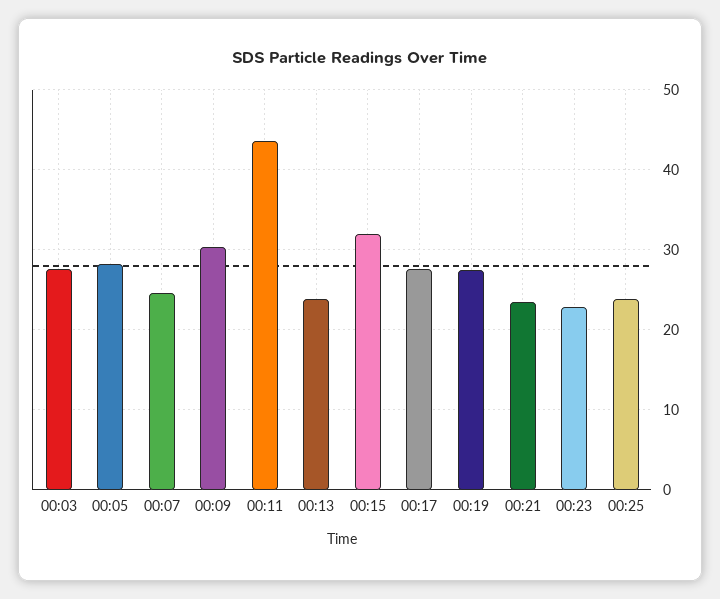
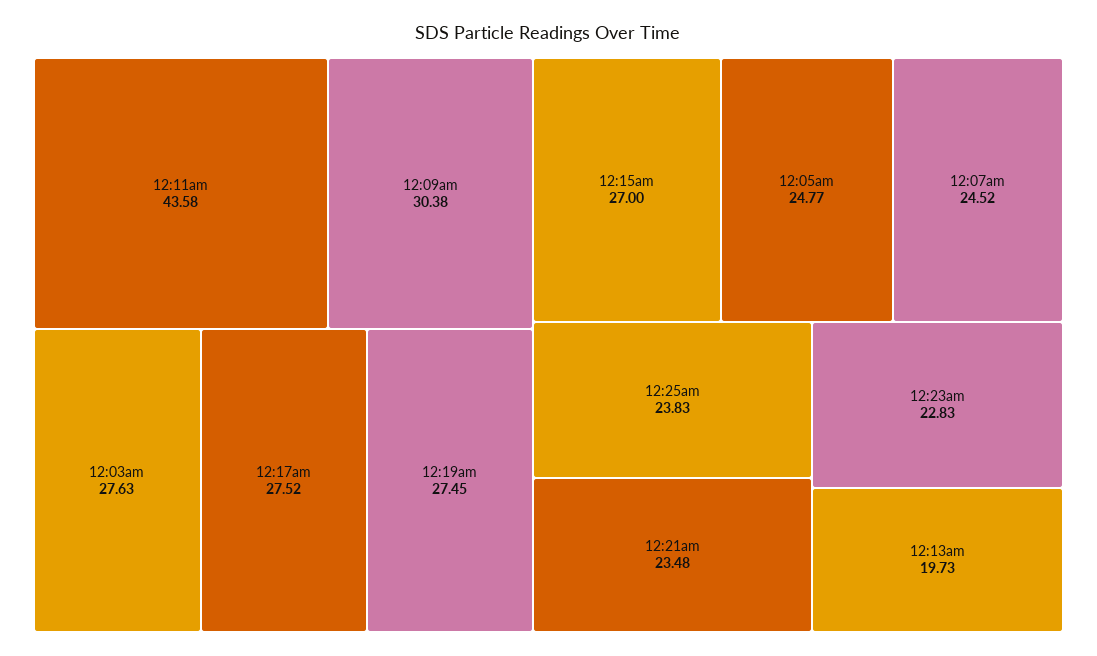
00:05: 28 -> 24.77
00:13: 24 -> 19.73
00:15: 32 -> 27

